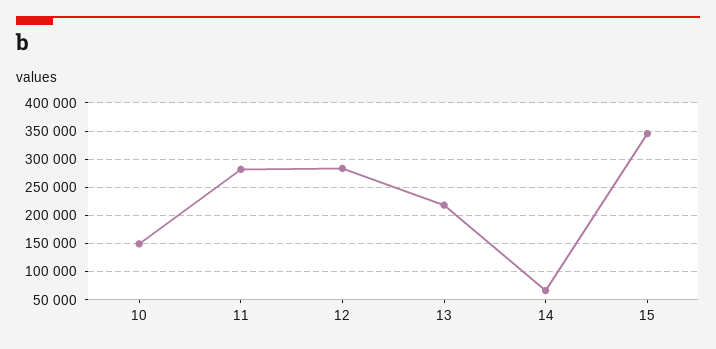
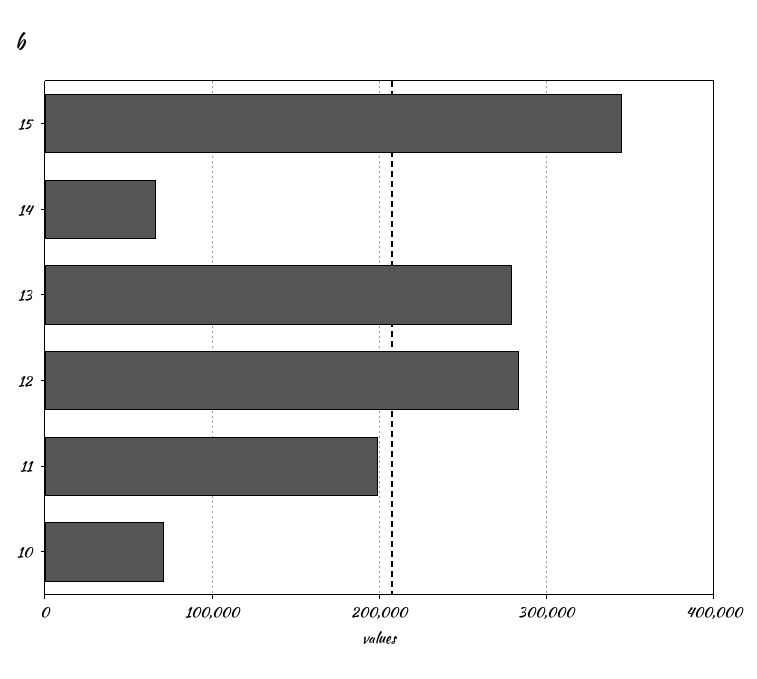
10: 150000 -> 70000
11: 275000 -> 200000
13: 225000 -> 280000

